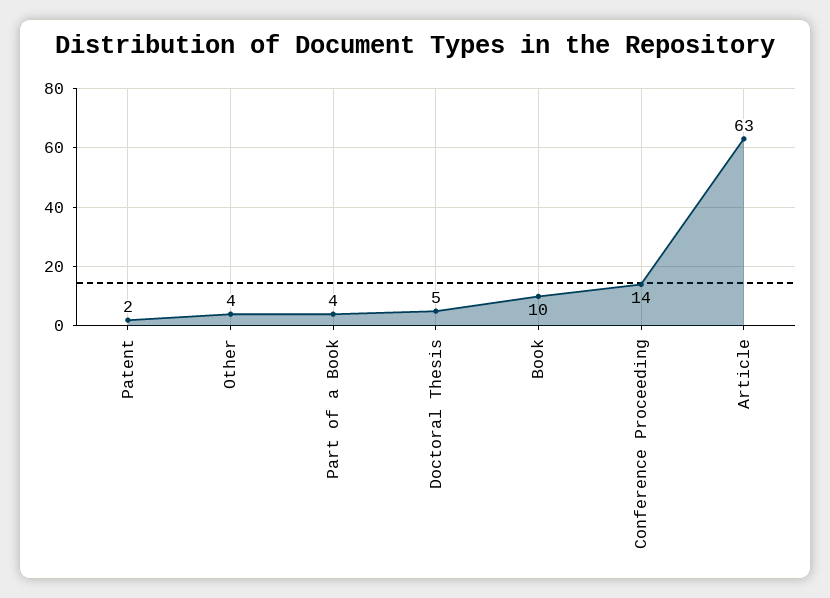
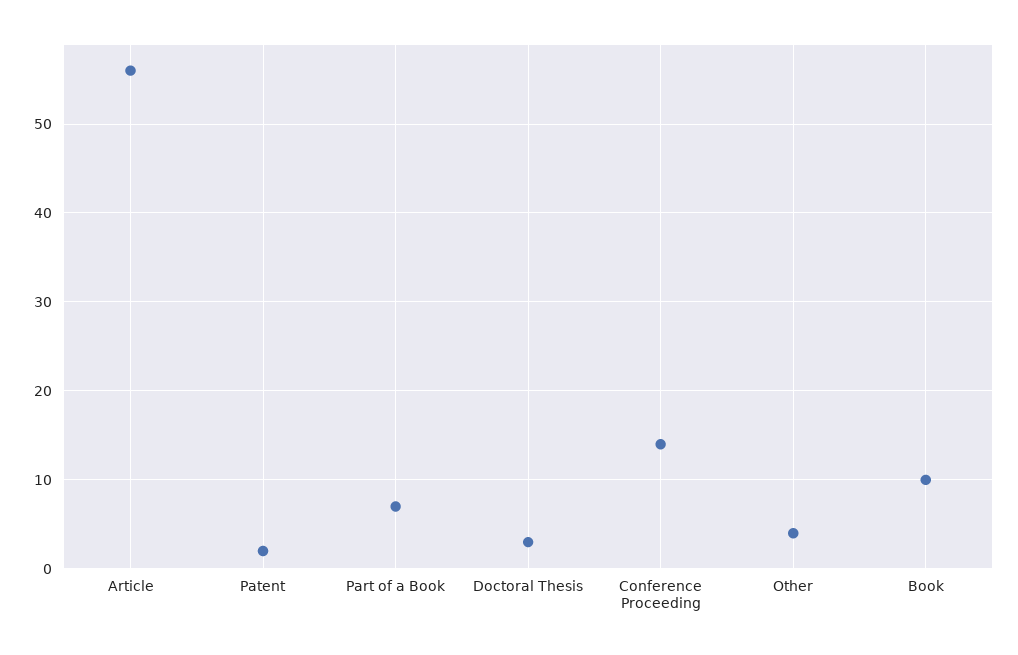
Part of a Book: 4 -> 7
Doctoral Thesis: 5 -> 3
Article: 63 -> 56

